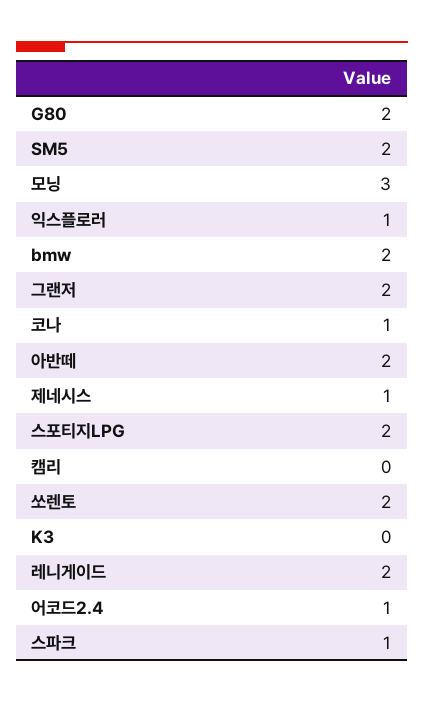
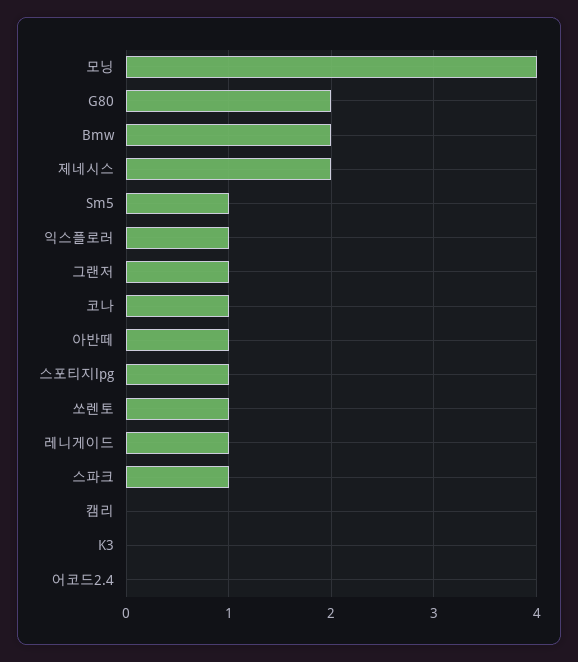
SM5: 2 -> 1
모닝: 3 -> 4
그랜저: 2 -> 1
아반떼: 2 -> 1
제네시스: 1 -> 2
스포티지LPG: 2 -> 1
쏘렌토: 2 -> 1
레니게이드: 2 -> 1
어코드2.4: 1 -> 0

